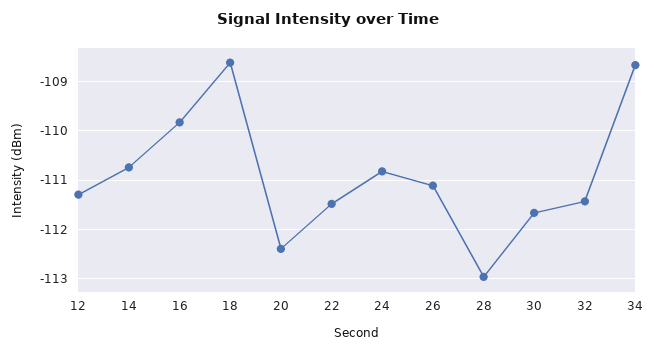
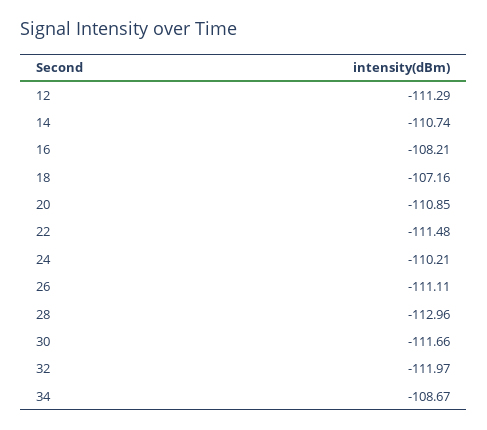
16: -109.8 -> -108.21
18: -108.6 -> -107.16
20: -112.4 -> -110.85
24: -110.8 -> -110.21
32: -111.4 -> -111.97

